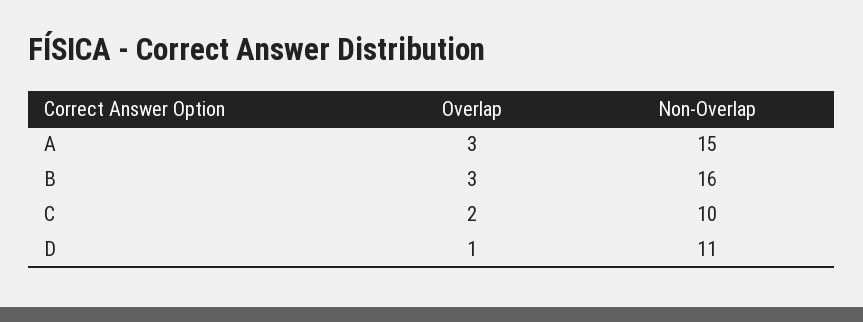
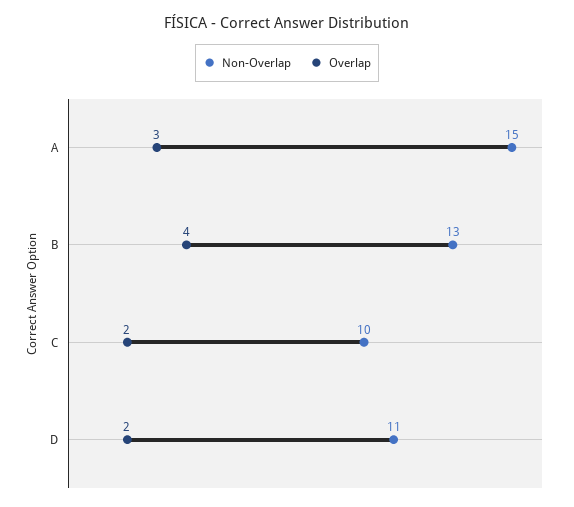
Overlap, B: 3 -> 4
Non-Overlap, B: 16 -> 13
Overlap, D: 1 -> 2

